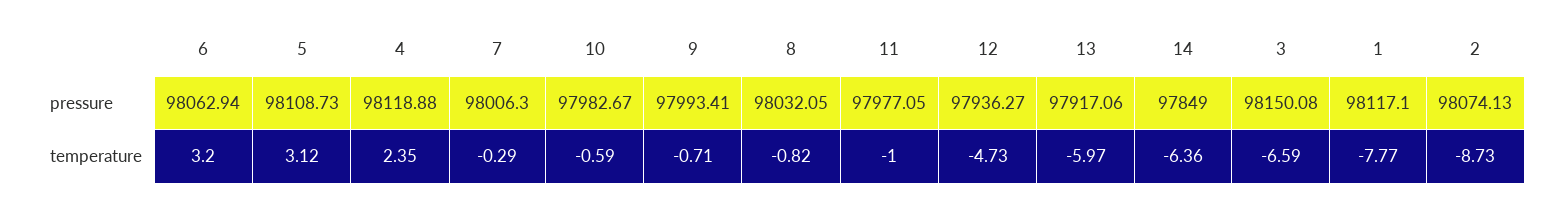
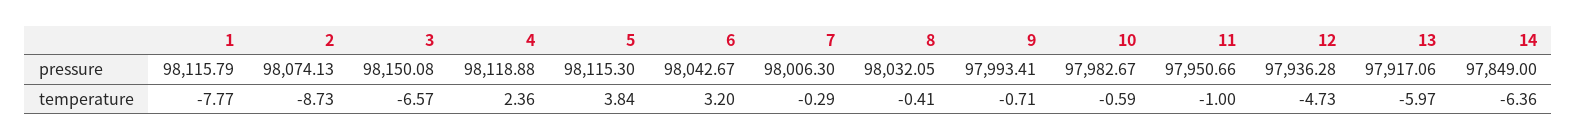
6, pressure: 98062.94 -> 98042.67
5, pressure: 98108.73 -> 98115.3
11, pressure: 97977.05 -> 97950.66
12, pressure: 97936.27 -> 97936.28
1, pressure: 98117.1 -> 98115.79
5, temperature: 3.12 -> 3.84
4, temperature: 2.35 -> 2.36
8, temperature: -0.82 -> -0.41
3, temperature: -6.59 -> -6.57

